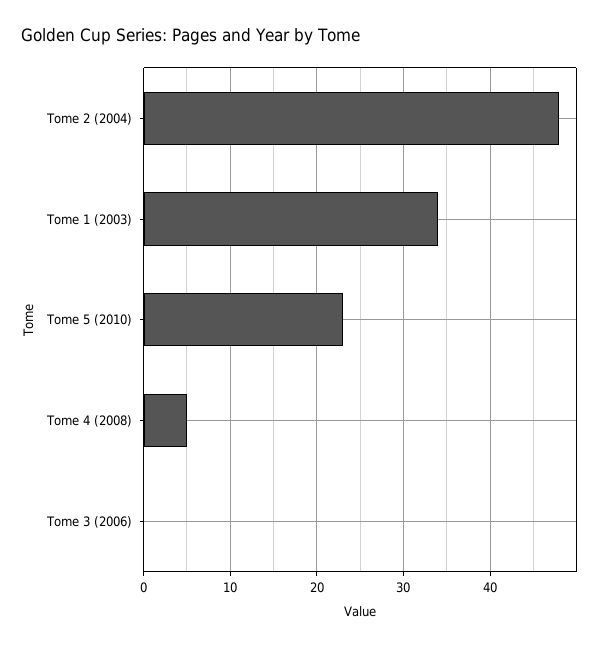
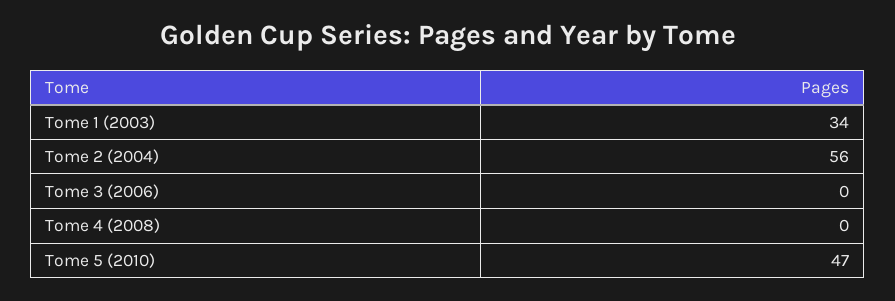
Tome 2 (2004): 48 -> 56
Tome 5 (2010): 23 -> 47
Tome 4 (2008): 5 -> 0

